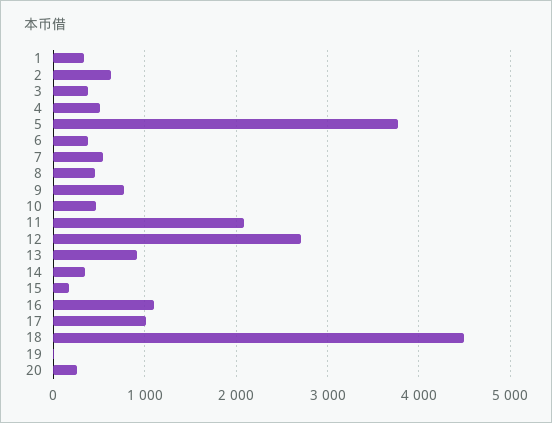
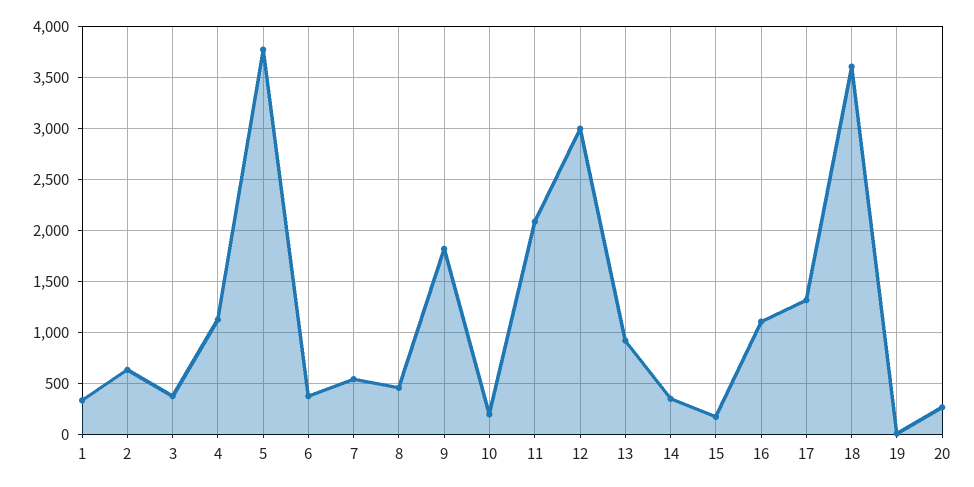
4: 500 -> 1100
9: 800 -> 1800
10: 500 -> 200
12: 2700 -> 3000
17: 1000 -> 1300
18: 4500 -> 3600

